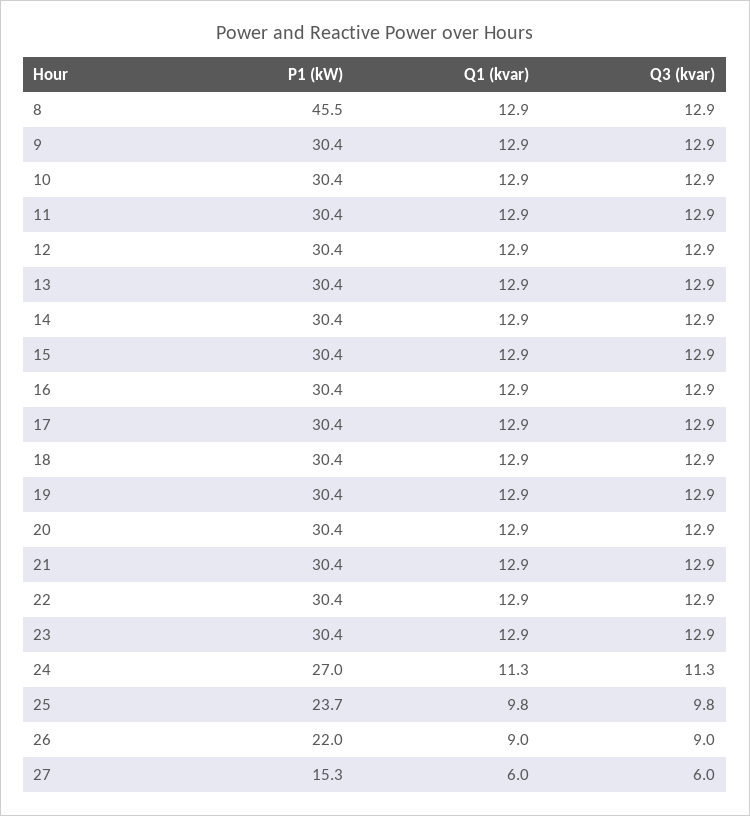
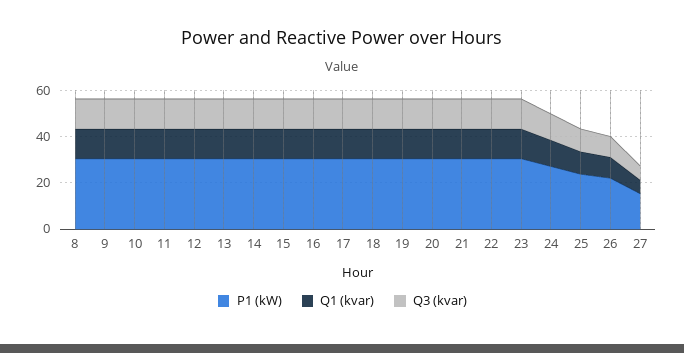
P1 (kW), 8: 45.5 -> 30

